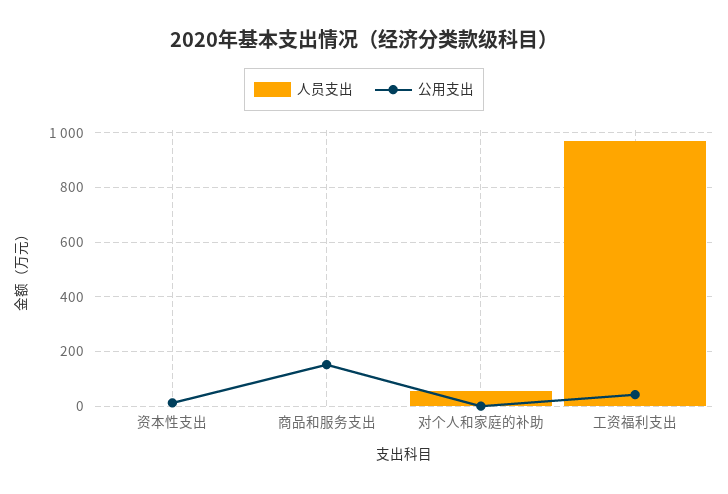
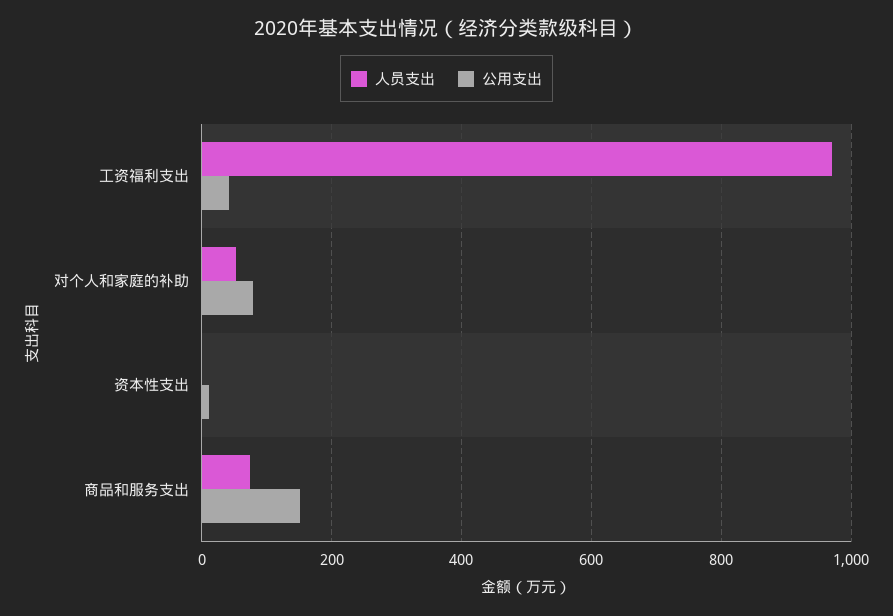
人员支出, 商品和服务支出: 0 -> 80
公用支出, 对个人和家庭的补助: 0 -> 80

